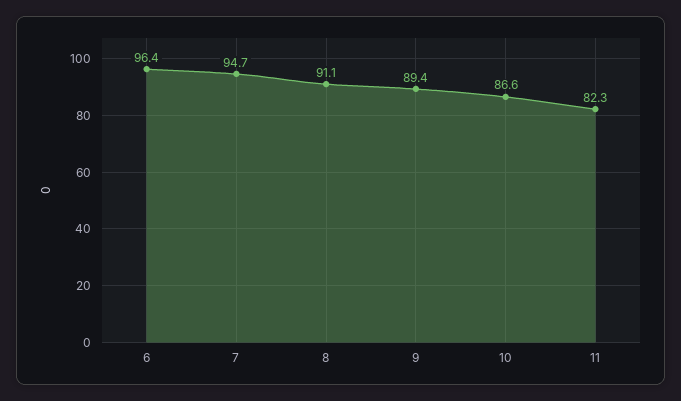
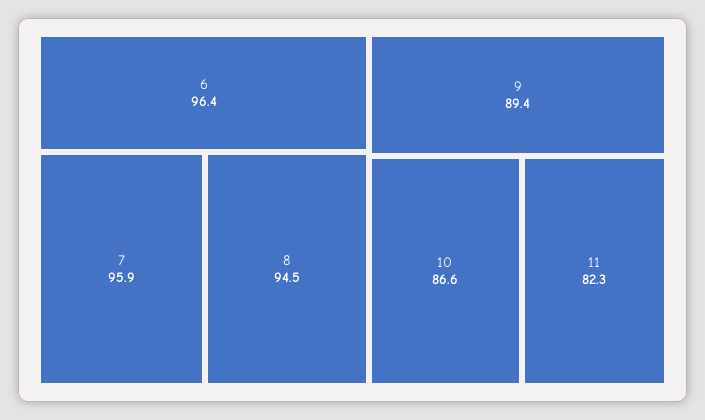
7: 94.7 -> 95.9
8: 91.1 -> 94.5

